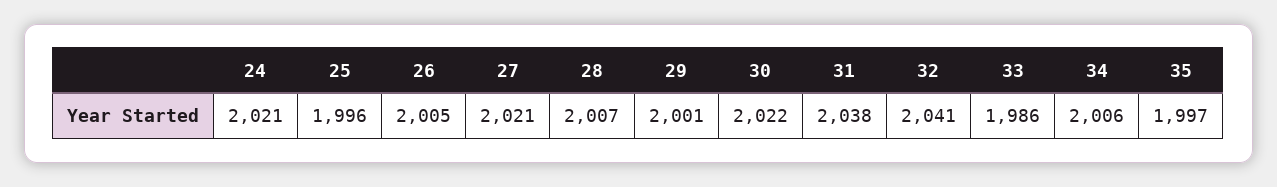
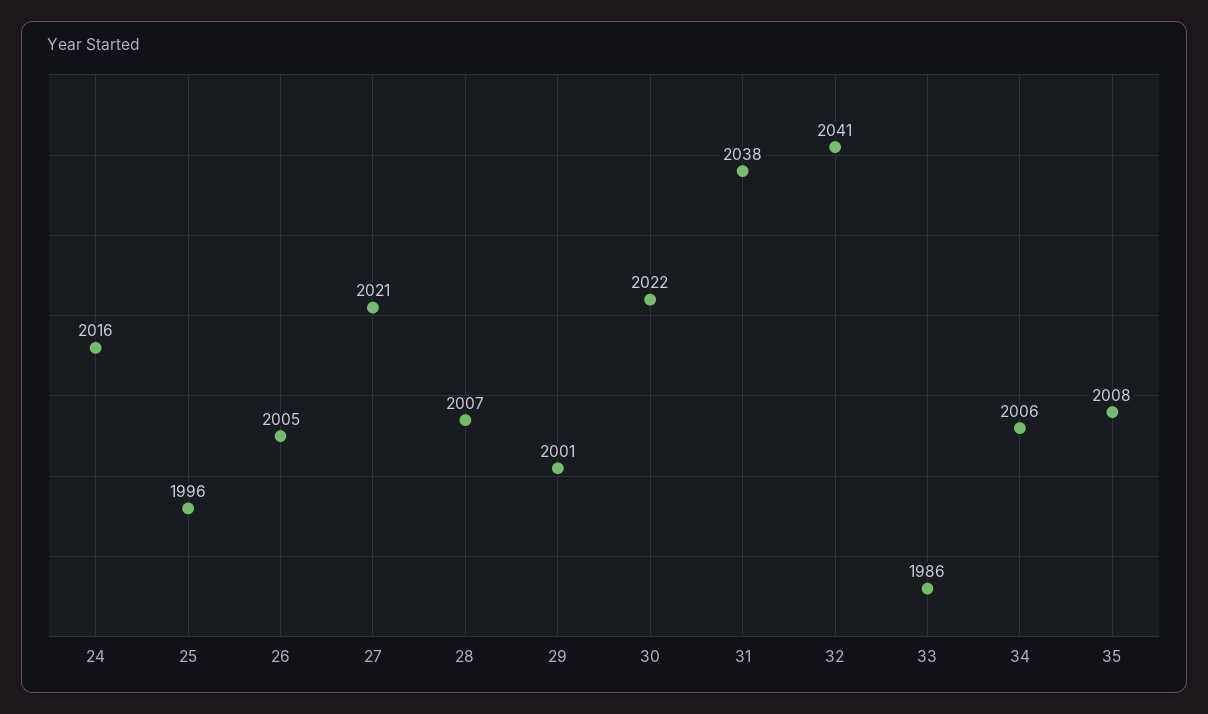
24: 2021 -> 2016
35: 1997 -> 2008

